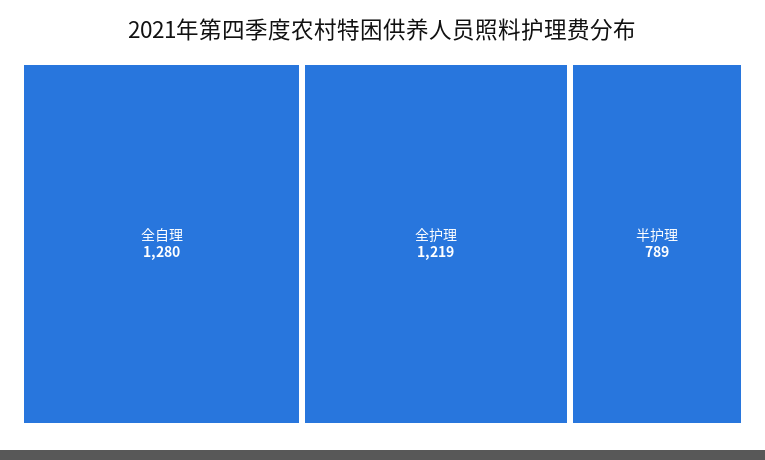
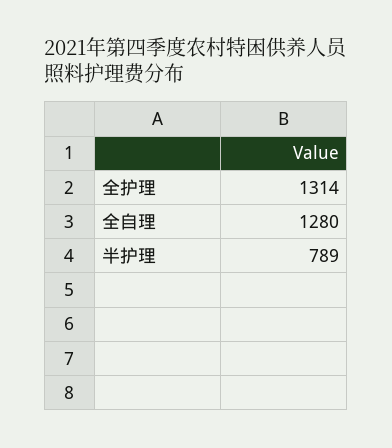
全护理: 1219 -> 1314

